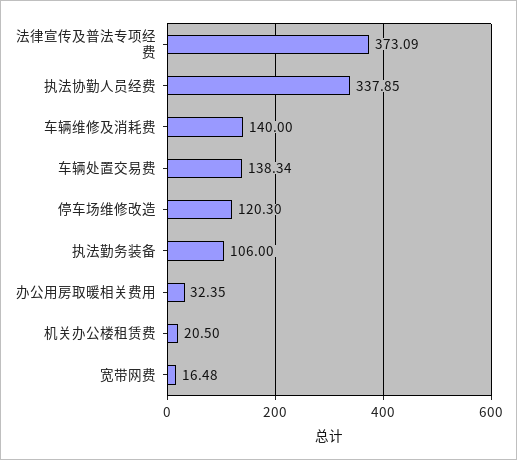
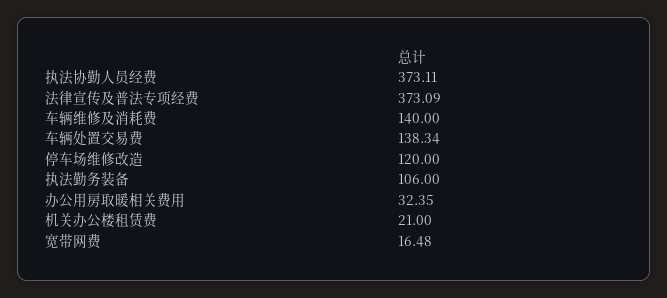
执法协勤人员经费: 337.85 -> 373.11
停车场维修改造: 120.3 -> 120
机关办公楼租赁费: 20.5 -> 21

